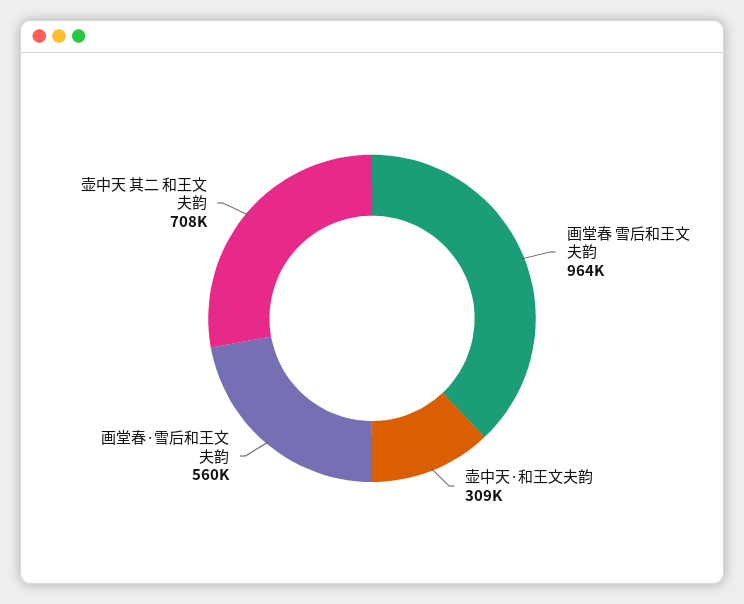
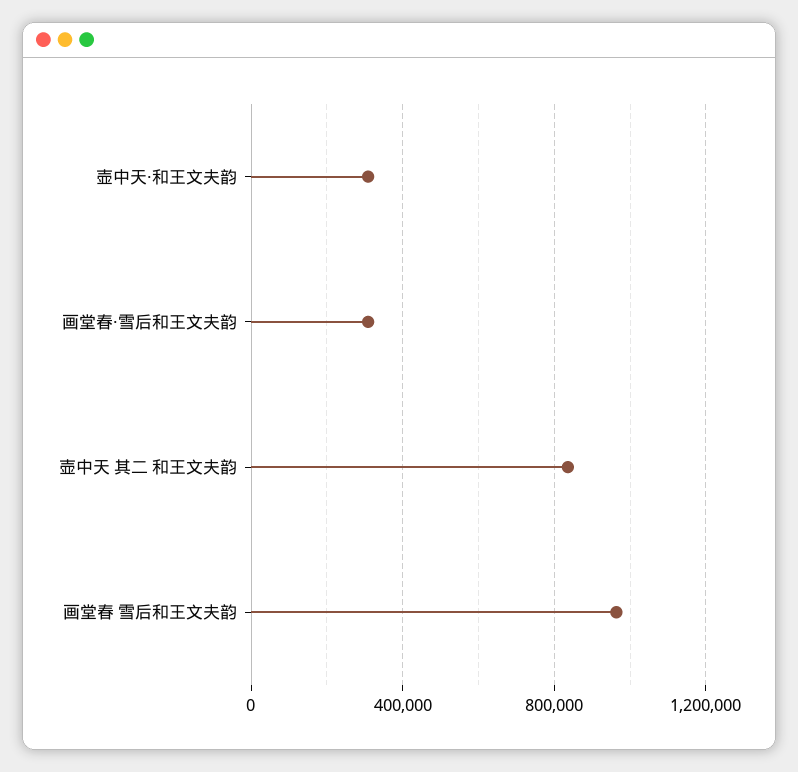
画堂春·雪后和王文夫韵: 560000 -> 300000
壶中天 其二 和王文夫韵: 708000 -> 850000

